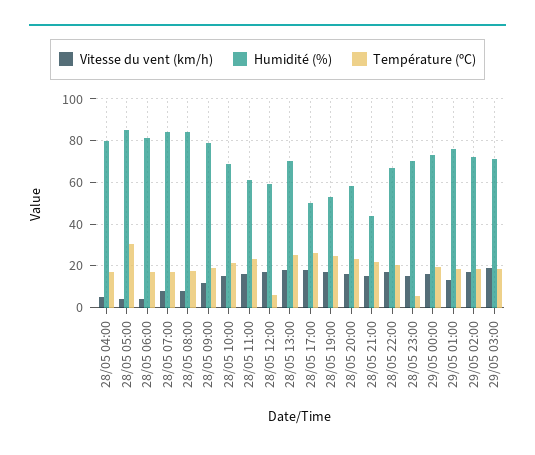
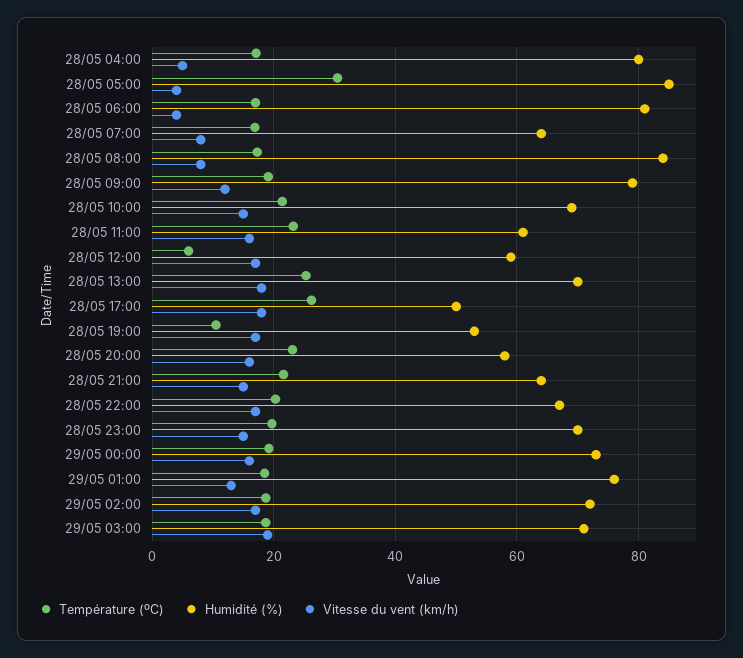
Humidité (%), 28/05 07:00: 85 -> 64
Température (ºC), 28/05 19:00: 25 -> 10
Humidité (%), 28/05 21:00: 45 -> 64
Température (ºC), 28/05 23:00: 5 -> 20

